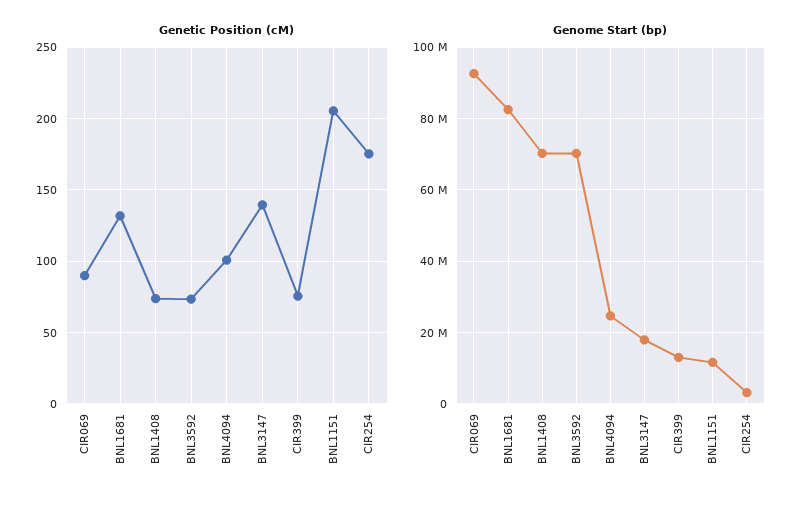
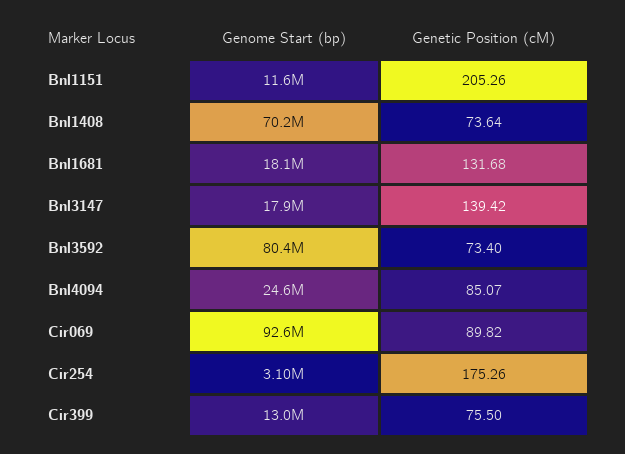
Genetic Position (cM), BNL4094: 100 -> 85.07
Genome Start (bp), BNL1681: 82000000 -> 18100000
Genome Start (bp), BNL3592: 70000000 -> 80400000

